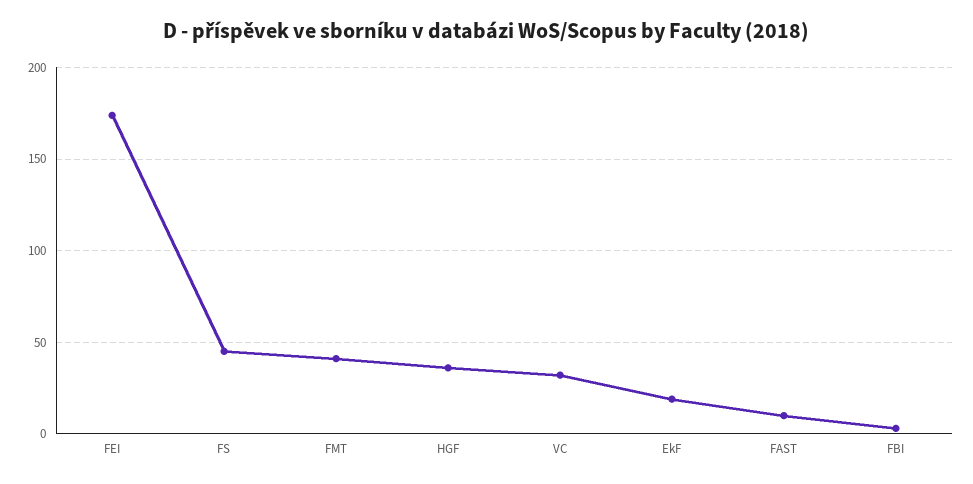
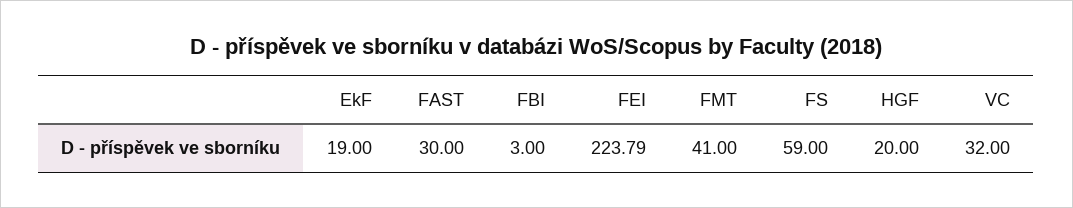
FEI: 175 -> 223.79
FS: 45 -> 59
HGF: 35 -> 20
FAST: 10 -> 30

